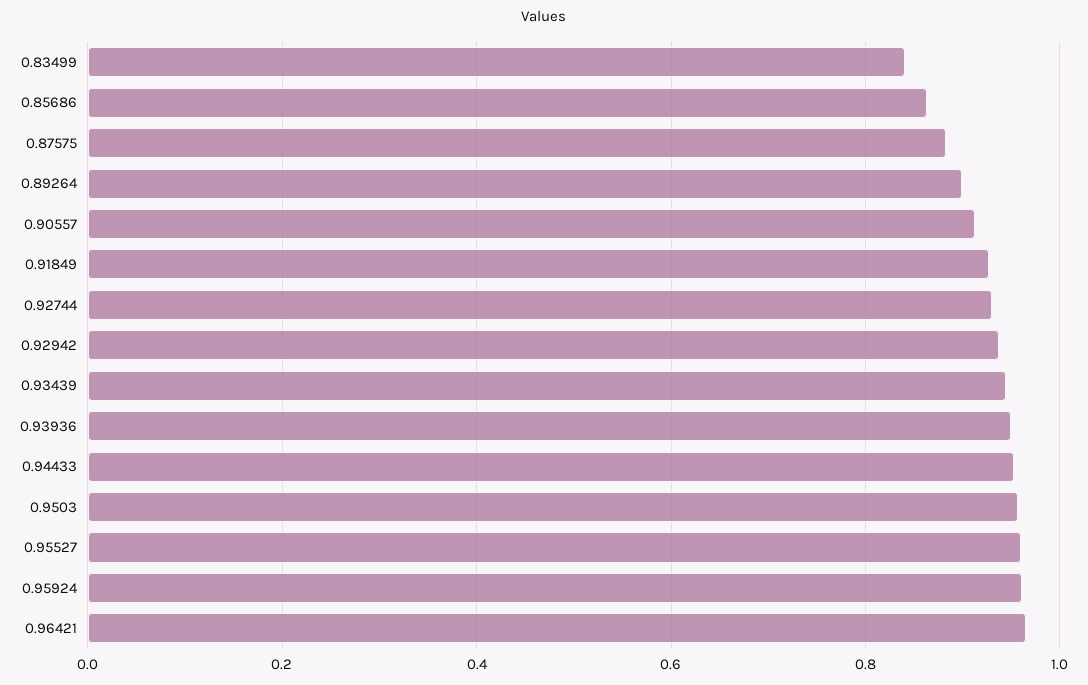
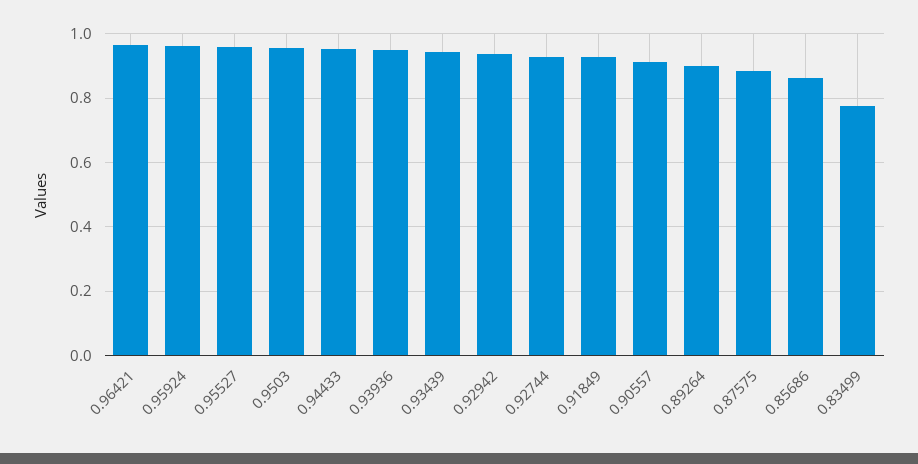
0.83499: 0.84 -> 0.78

